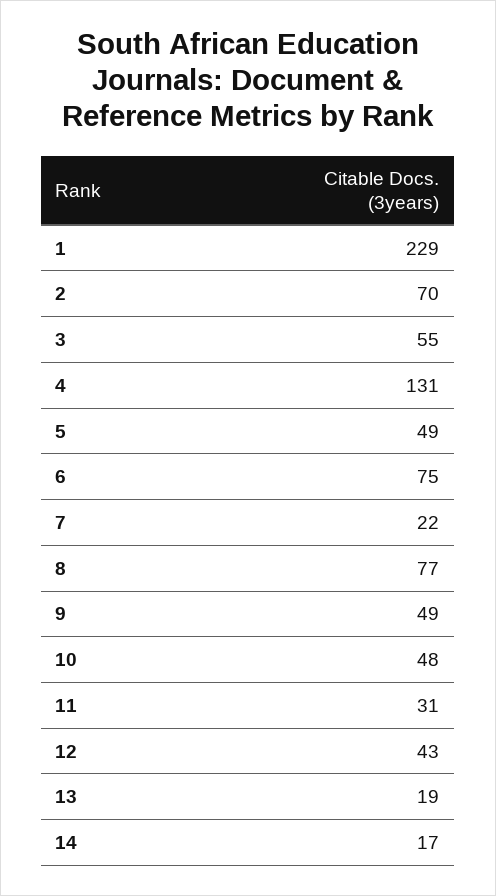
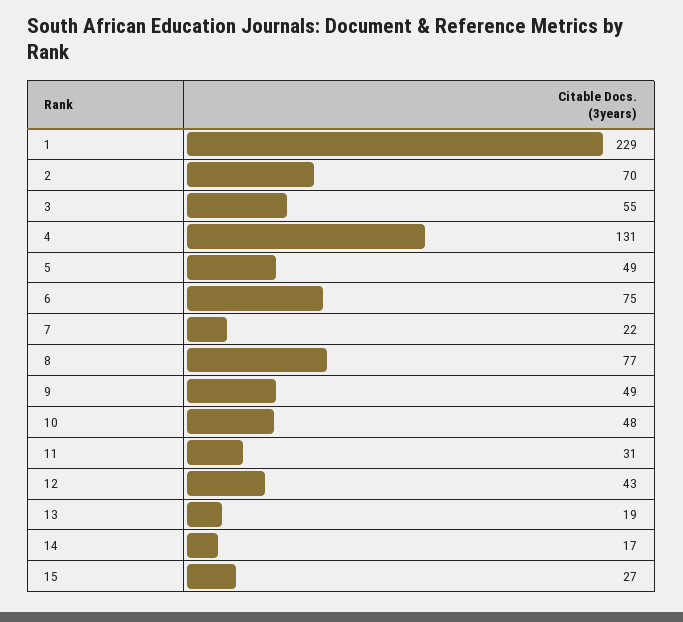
15: none -> 27

